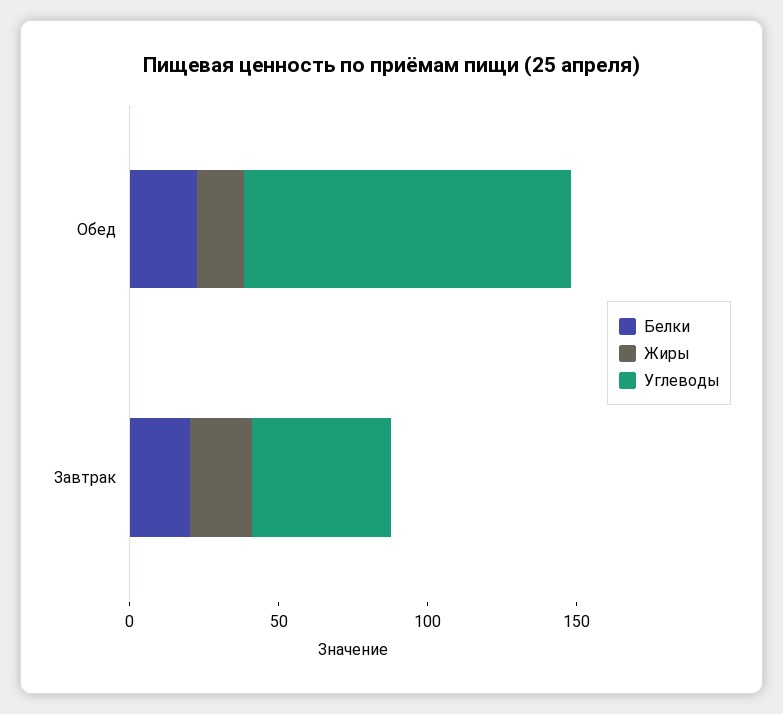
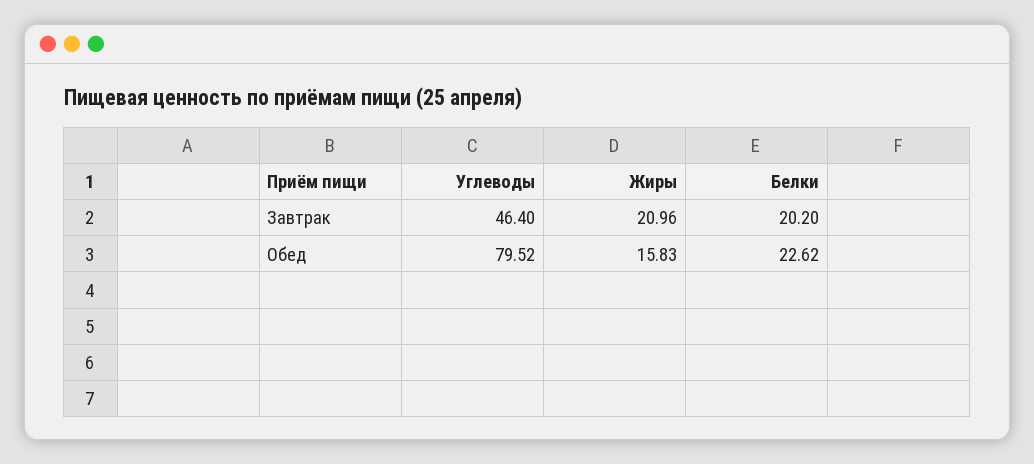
Углеводы, Обед: 110 -> 79.52

